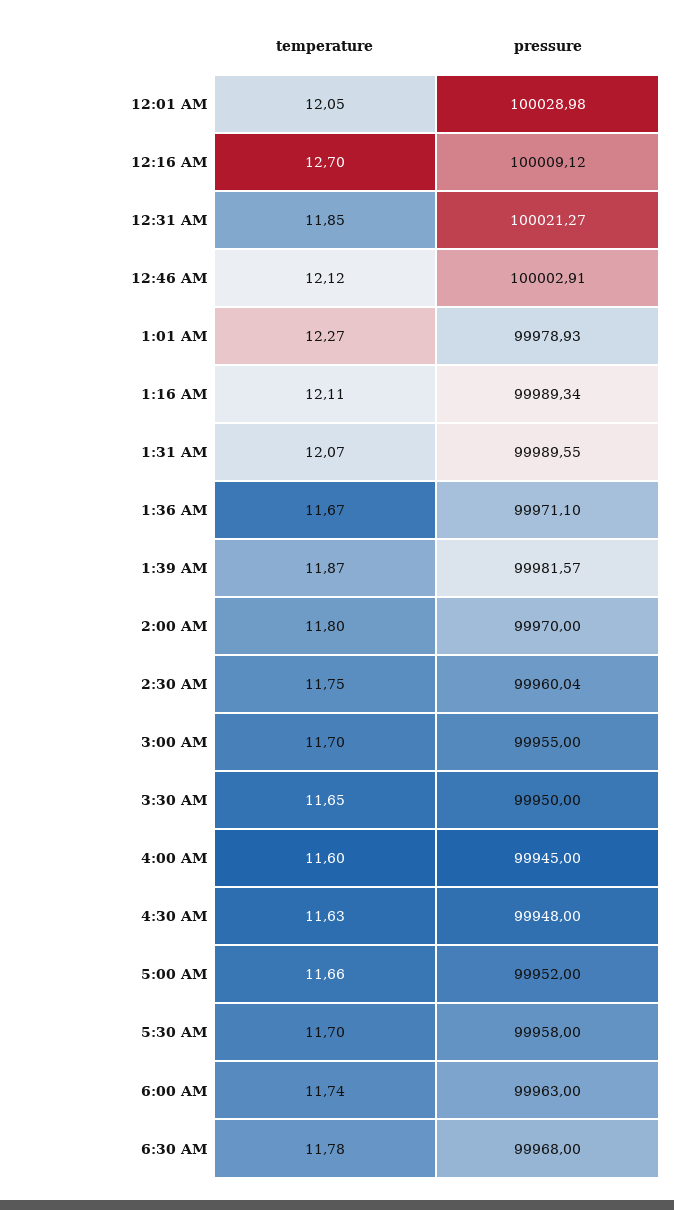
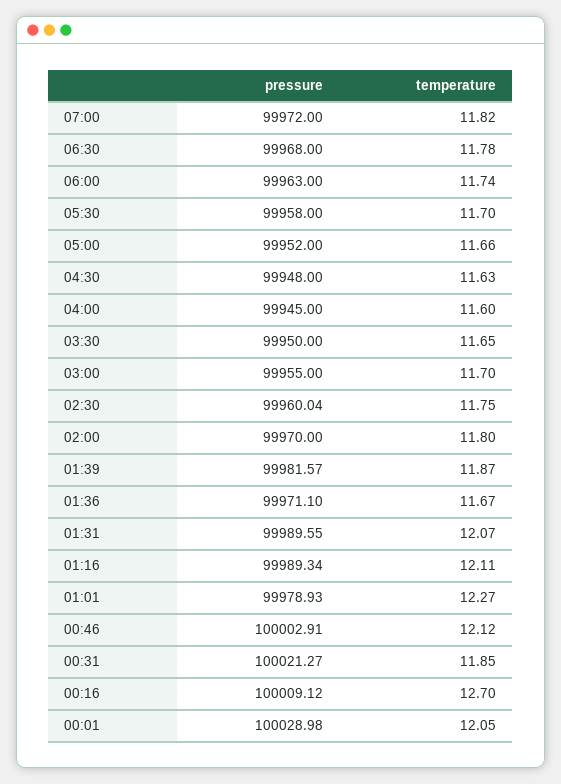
pressure, 07:00: none -> 99972
temperature, 07:00: none -> 11.82

